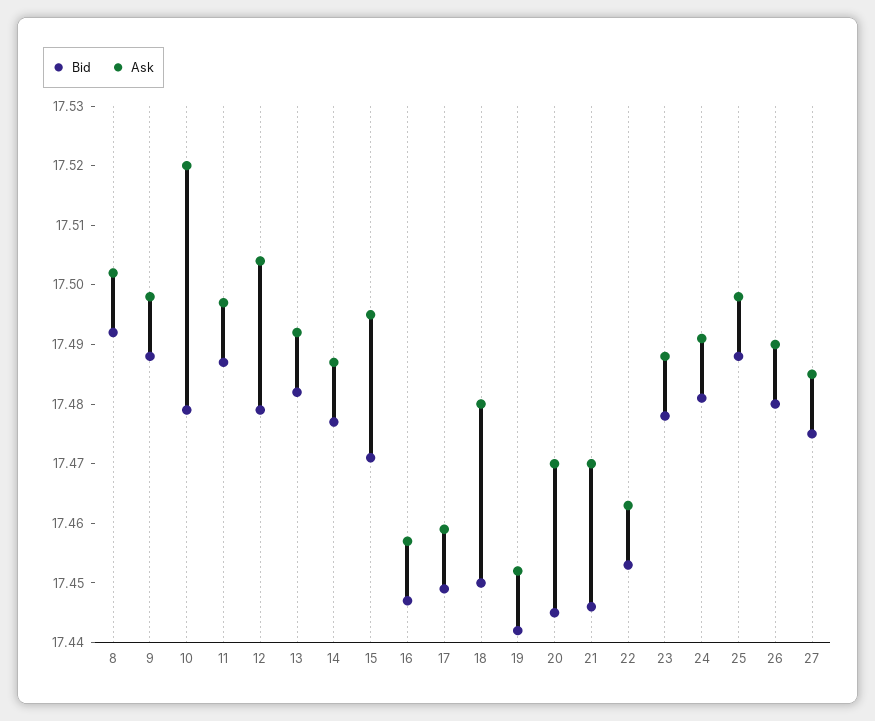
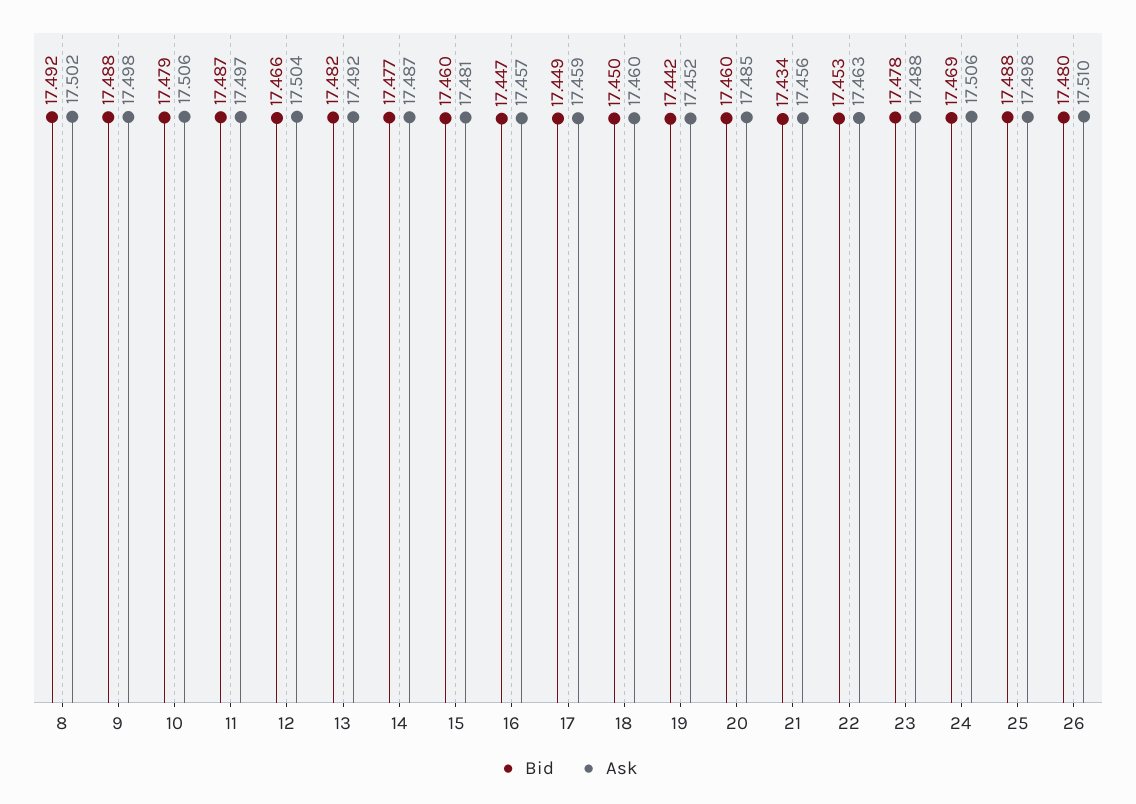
Ask, 10: 17.52 -> 17.506
Bid, 12: 17.48 -> 17.466
Bid, 15: 17.47 -> 17.46
Ask, 15: 17.495 -> 17.481
Ask, 18: 17.48 -> 17.46
Bid, 20: 17.445 -> 17.46
Ask, 20: 17.47 -> 17.485
Bid, 21: 17.445 -> 17.434
Ask, 21: 17.47 -> 17.456
Bid, 24: 17.48 -> 17.469
Ask, 24: 17.49 -> 17.506
Ask, 26: 17.49 -> 17.51
Bid, 27: 17.475 -> none
Ask, 27: 17.485 -> none

